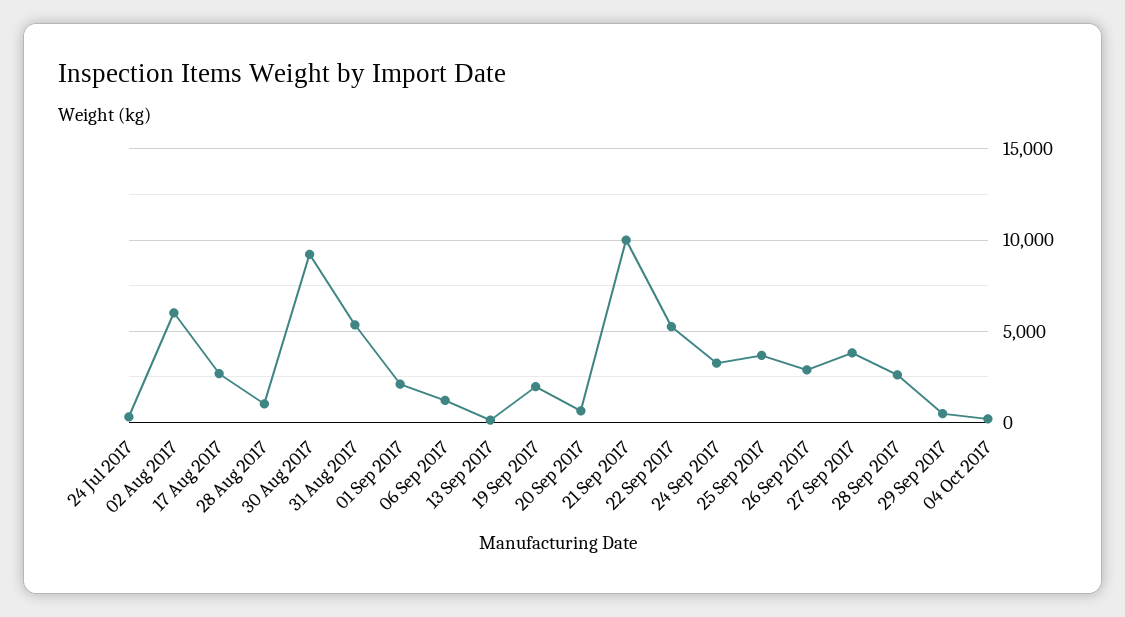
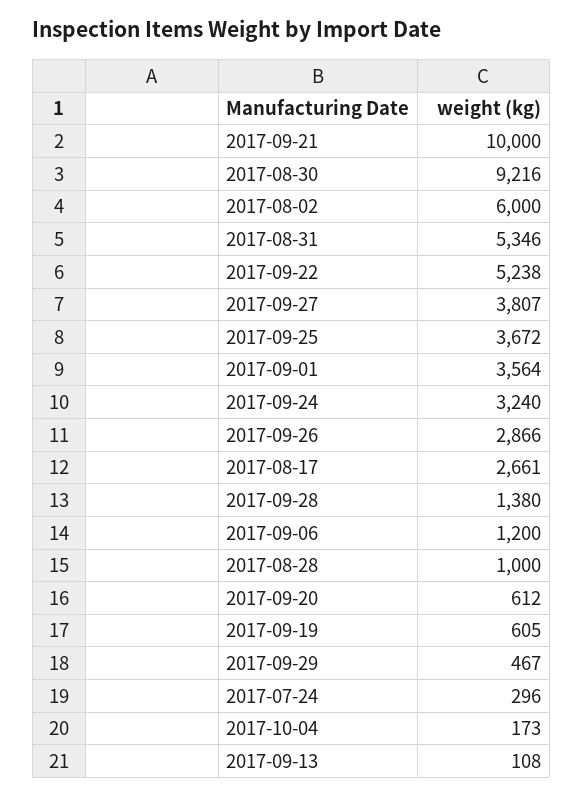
01 Sep 2017: 2000 -> 3564
19 Sep 2017: 2000 -> 605
28 Sep 2017: 2500 -> 1380

